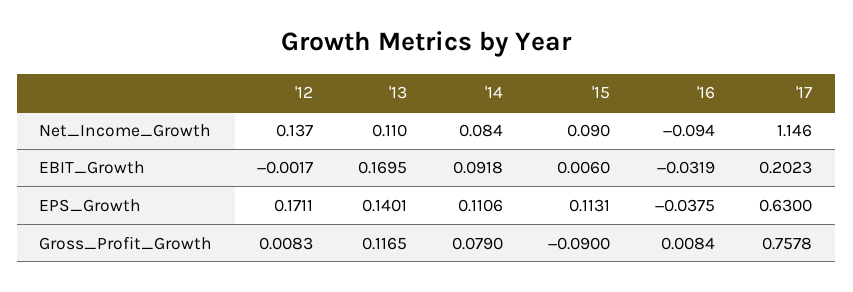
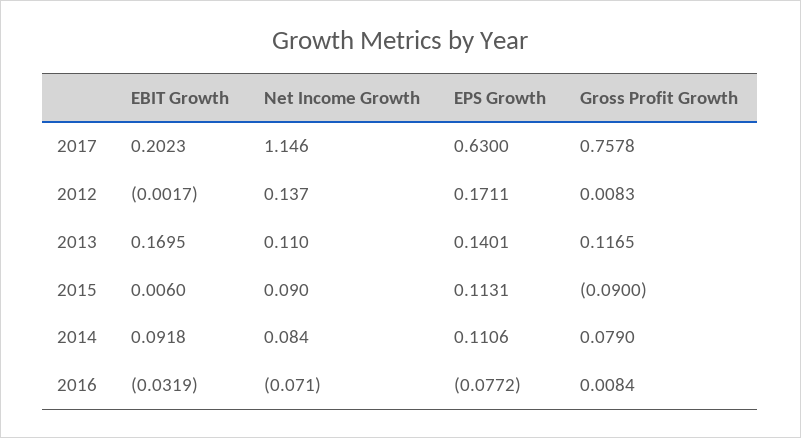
'16, Net_Income_Growth: -0.094 -> -0.071
'16, EPS_Growth: -0.0375 -> -0.0772

